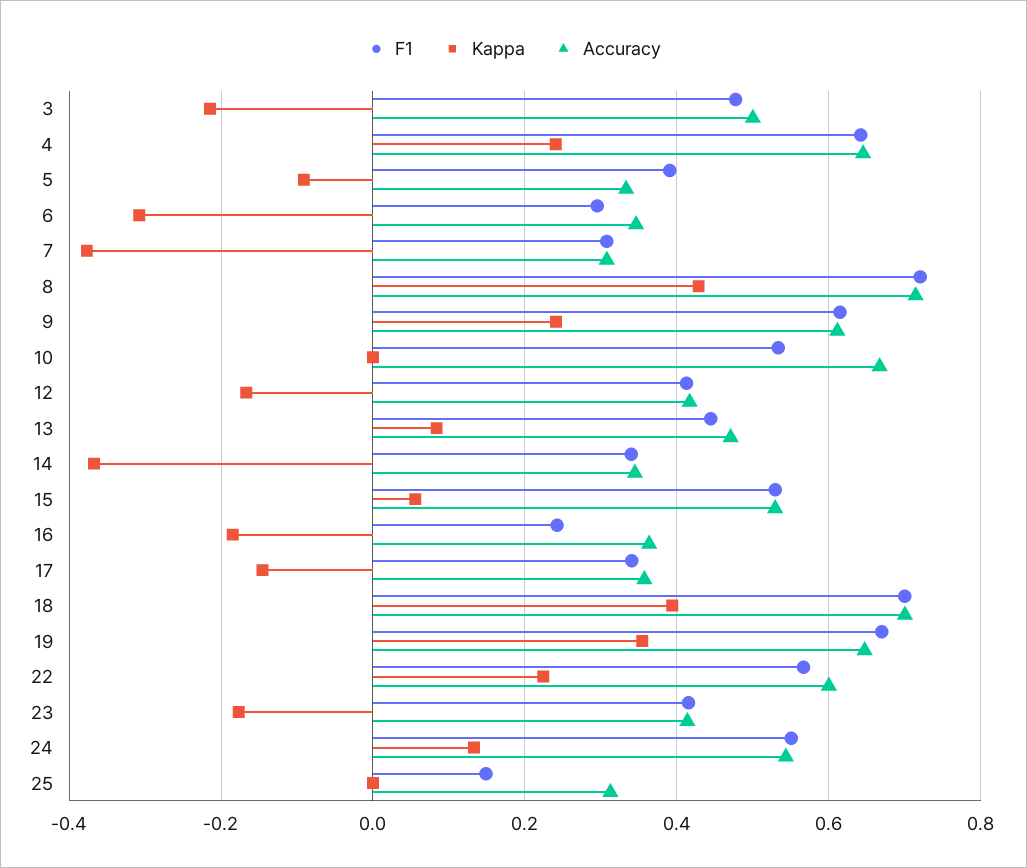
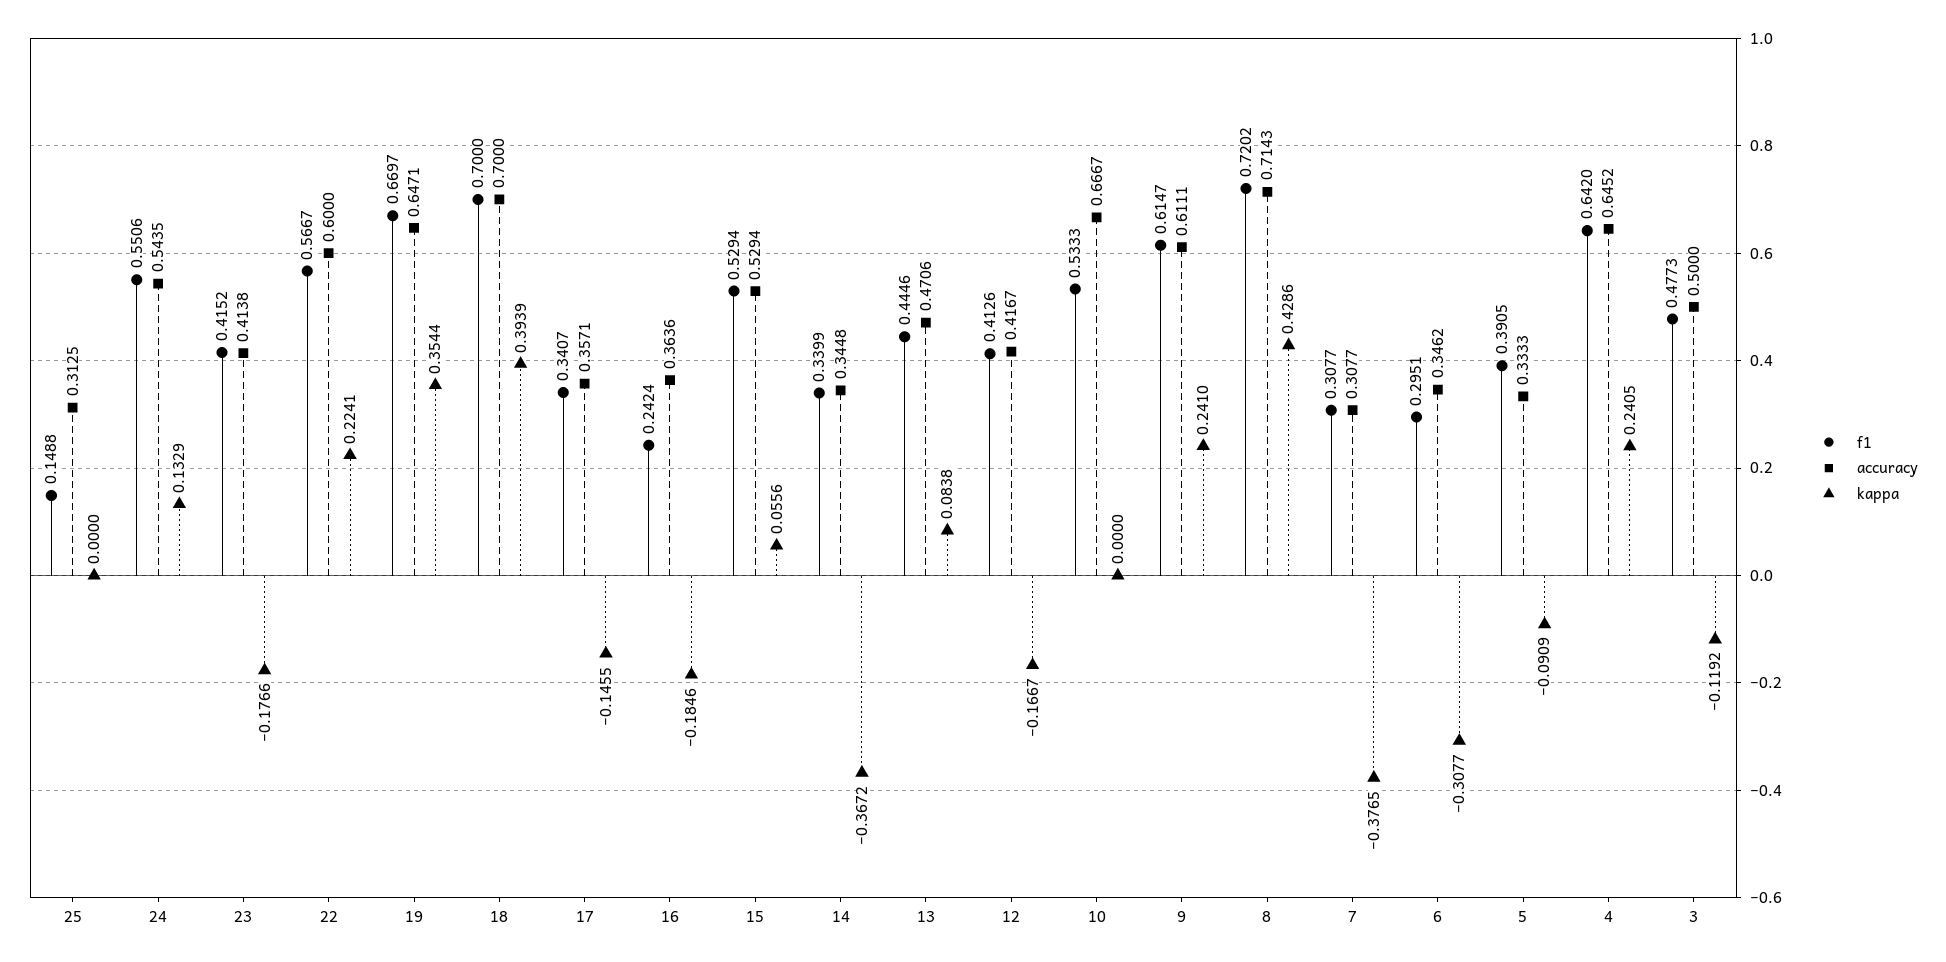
Kappa, 3: -0.22 -> -0.1192

